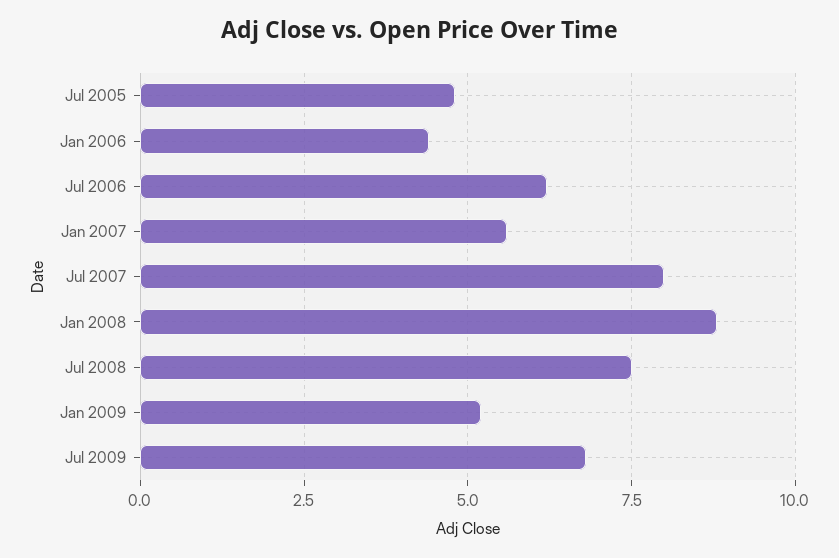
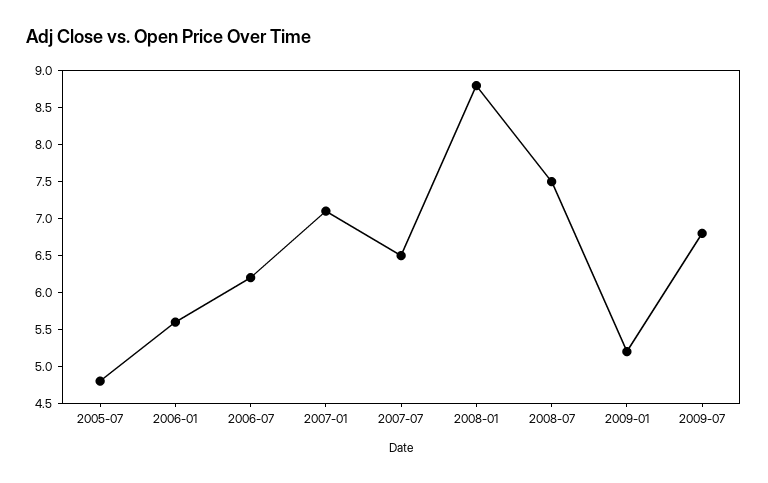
Jan 2006: 4.5 -> 5.5
Jan 2007: 5.5 -> 7
Jul 2007: 8 -> 6.5

